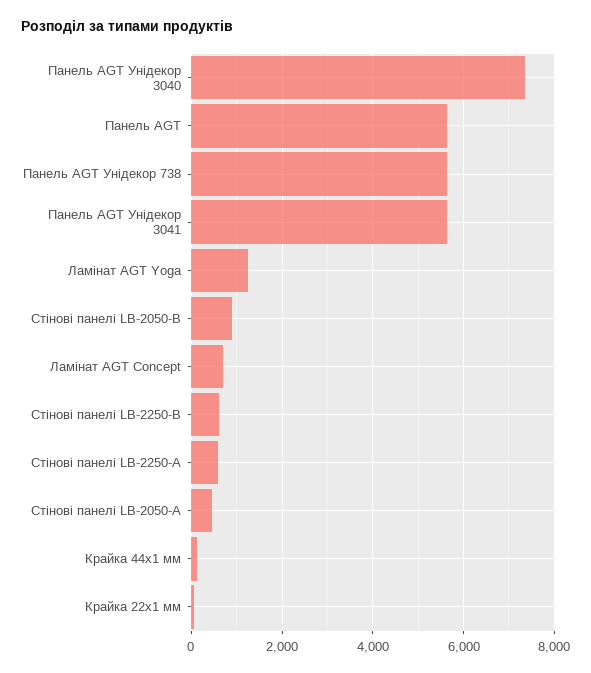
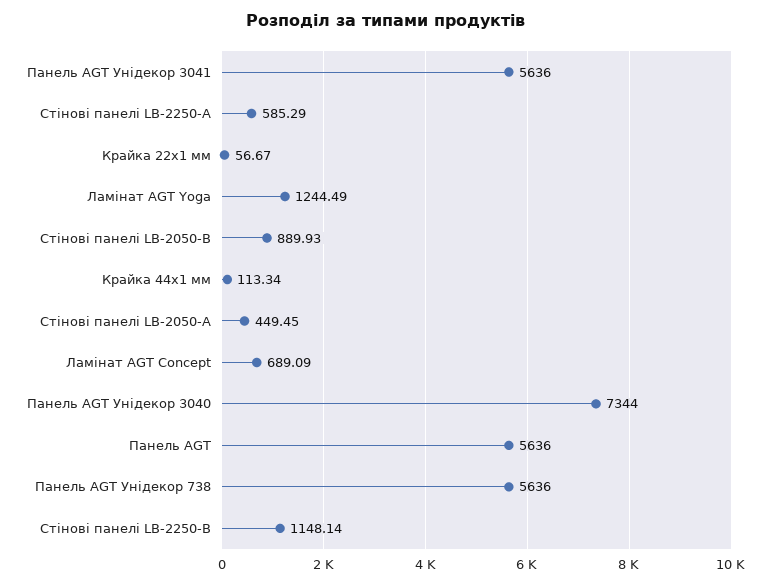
Стінові панелі LB-2250-В: 600 -> 1148.14

